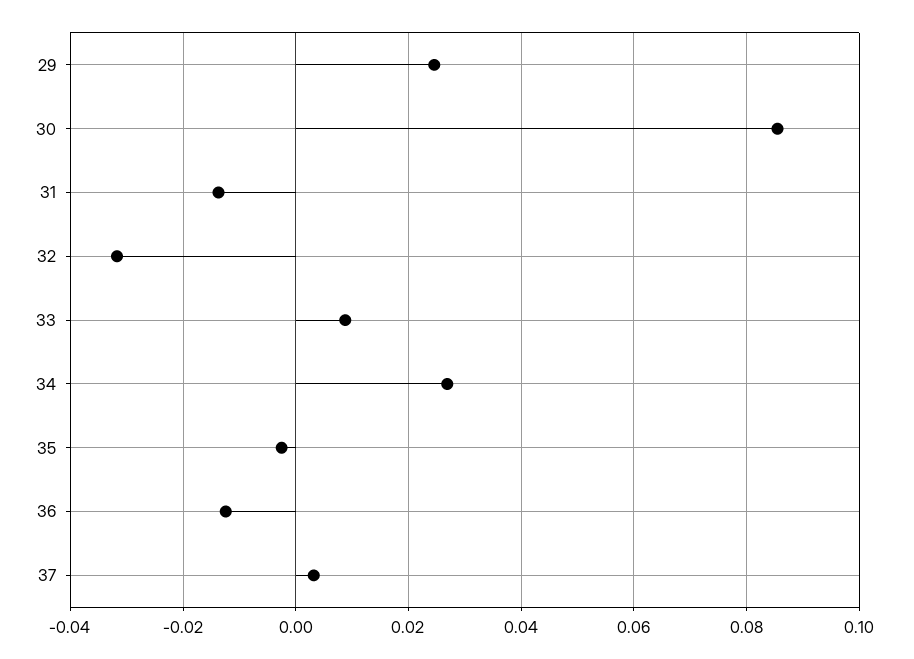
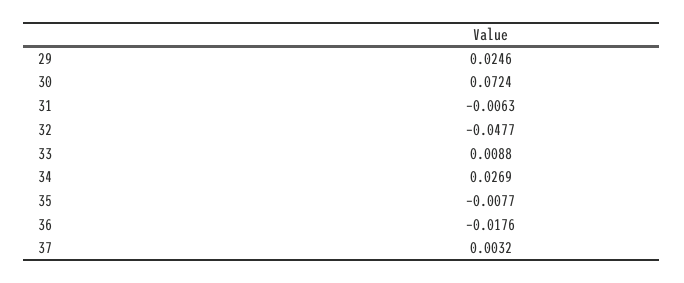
30: 0.086 -> 0.0724
31: -0.014 -> -0.0063
32: -0.032 -> -0.0477
35: -0.002 -> -0.0077
36: -0.012 -> -0.0176

